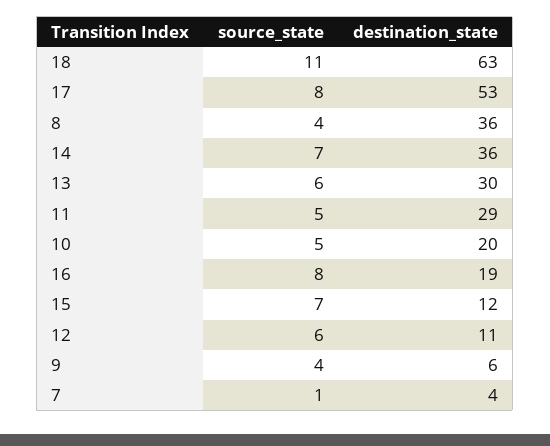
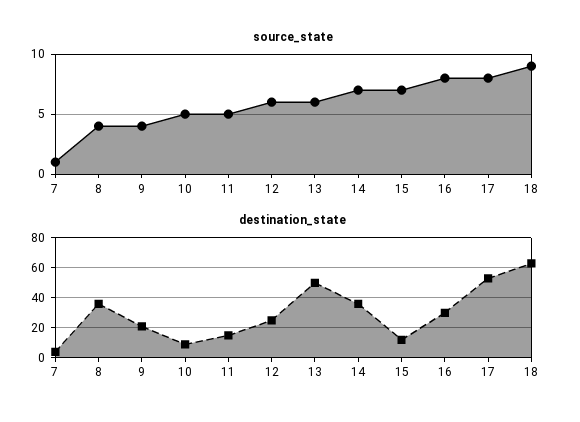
source_state, 18: 11 -> 9
destination_state, 13: 30 -> 50
destination_state, 11: 29 -> 15
destination_state, 10: 20 -> 10
destination_state, 16: 19 -> 30
destination_state, 12: 11 -> 25
destination_state, 9: 6 -> 20

